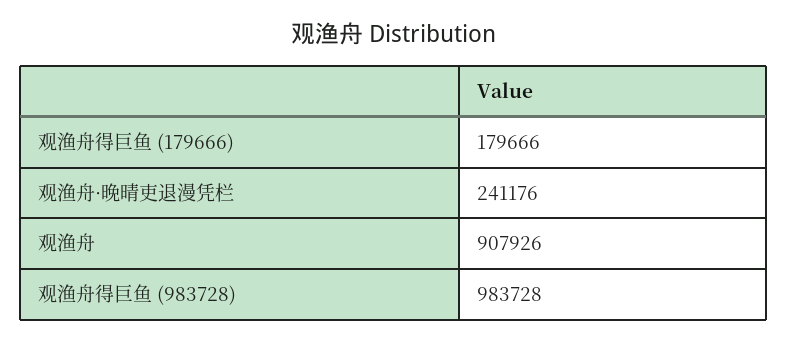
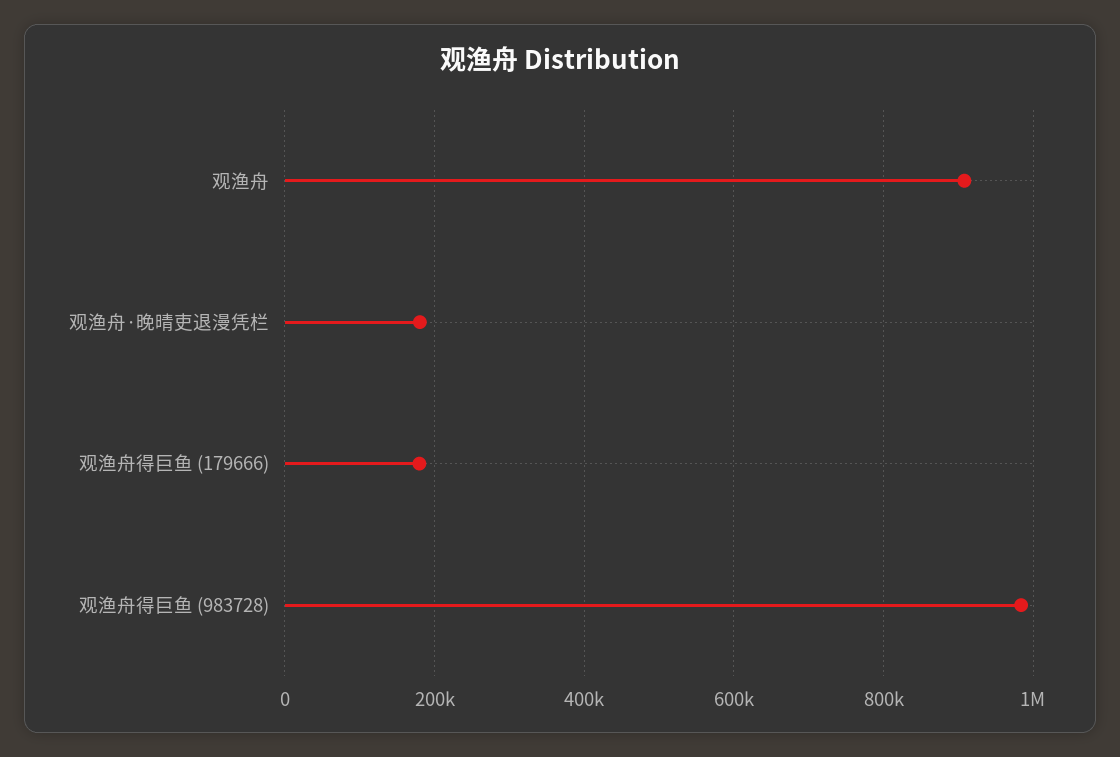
观渔舟·晚晴吏退漫凭栏: 241176 -> 180000

